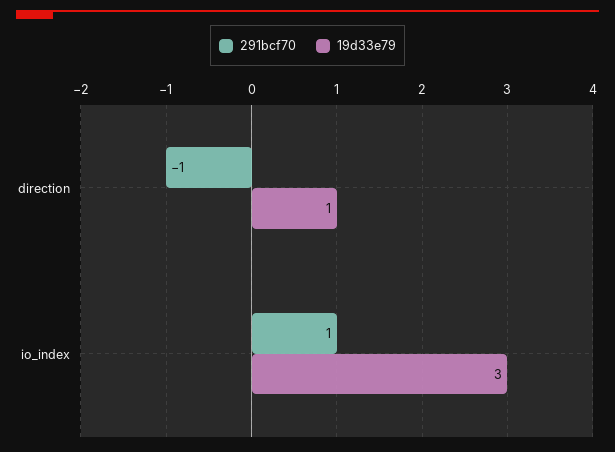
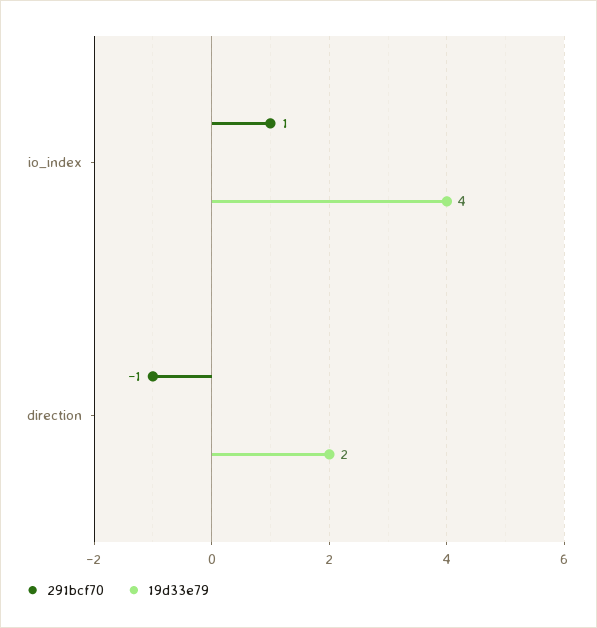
19d33e79, direction: 1 -> 2
19d33e79, io_index: 3 -> 4

